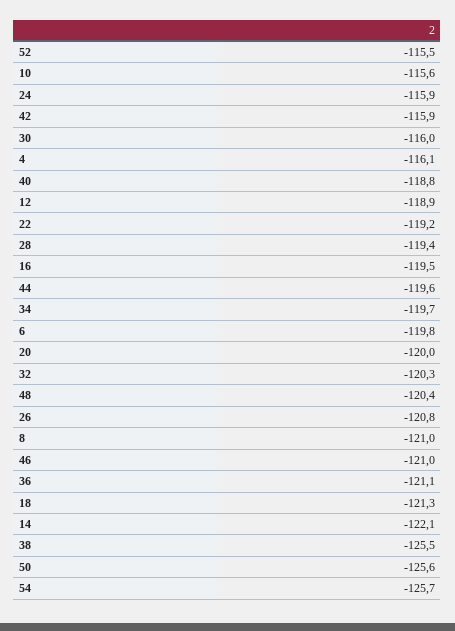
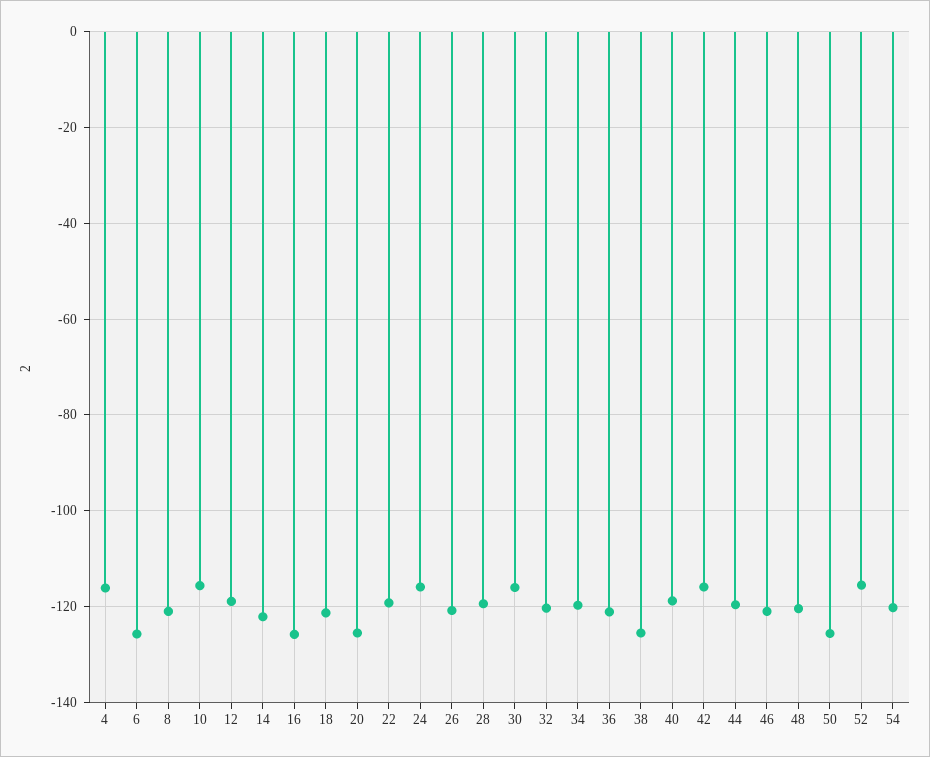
16: -119.5 -> -126
6: -119.8 -> -126
20: -120 -> -126
54: -125.7 -> -120

